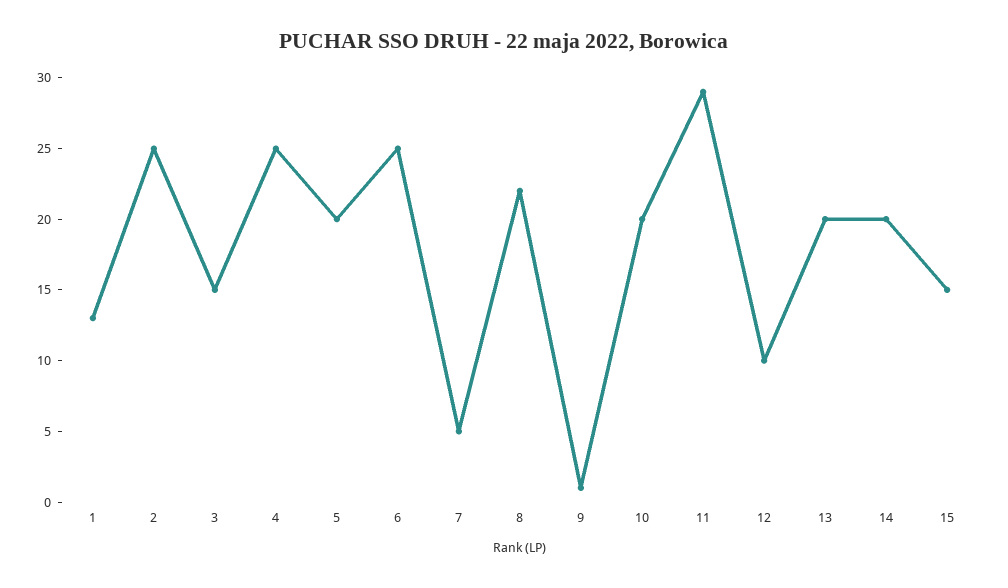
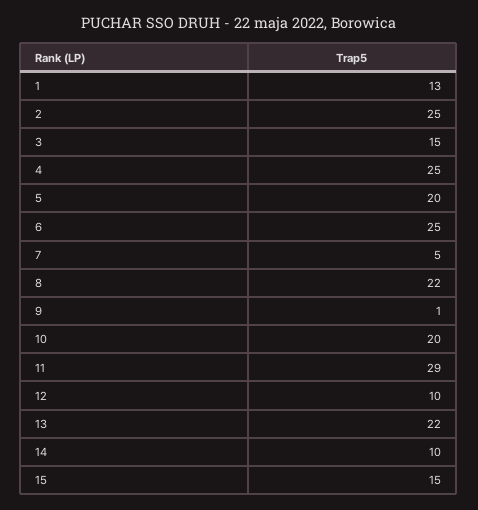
13: 20 -> 22
14: 20 -> 10

